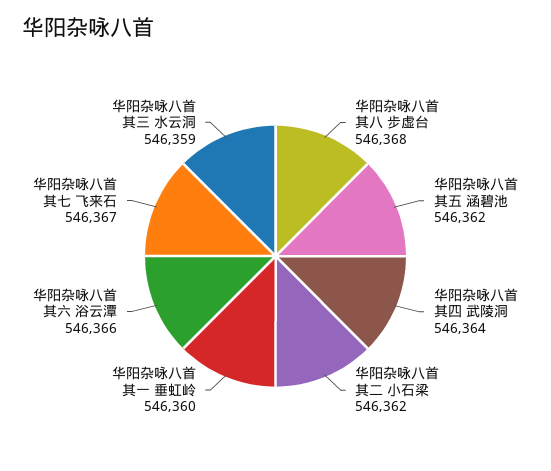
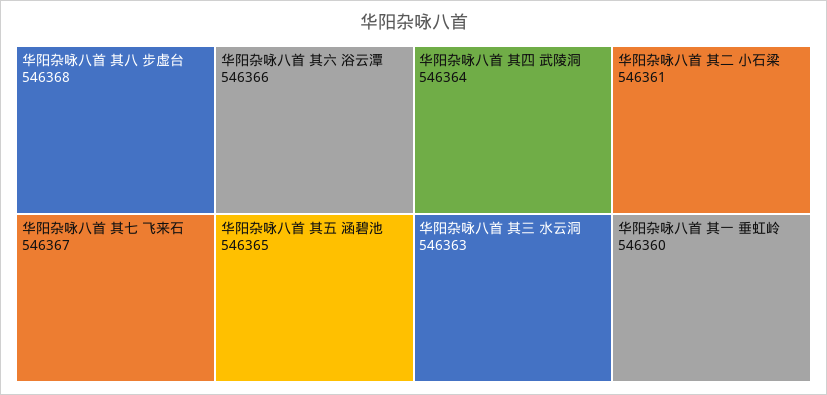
华阳杂咏八首 其五 涵碧池: 546362 -> 546365
华阳杂咏八首 其二 小石梁: 546362 -> 546361
华阳杂咏八首 其三 水云洞: 546359 -> 546363

